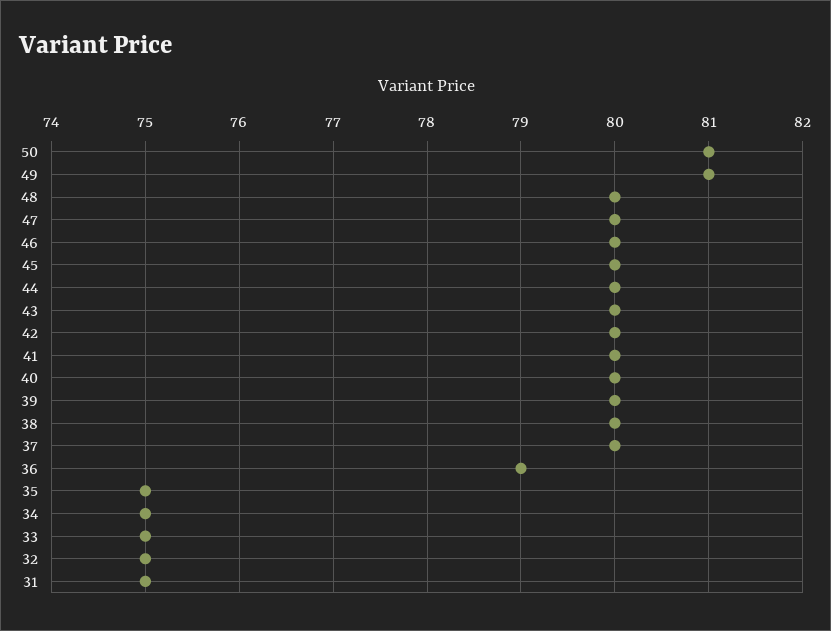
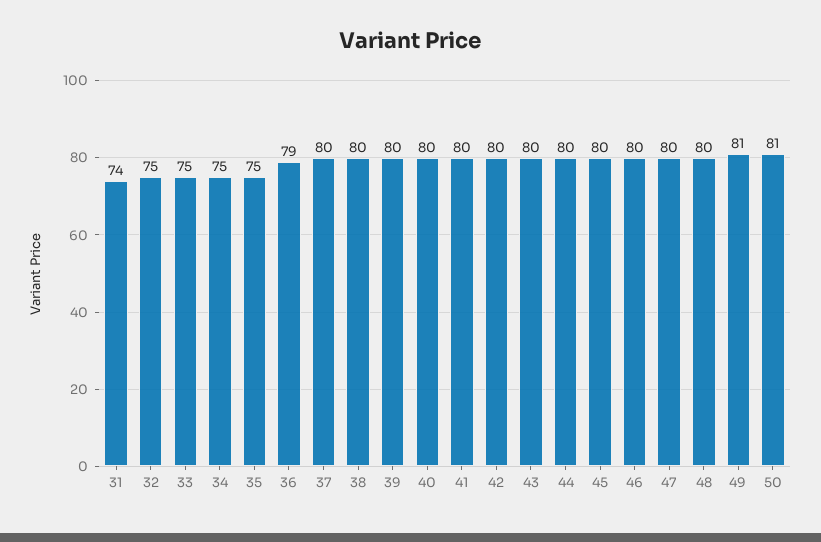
31: 75 -> 74

